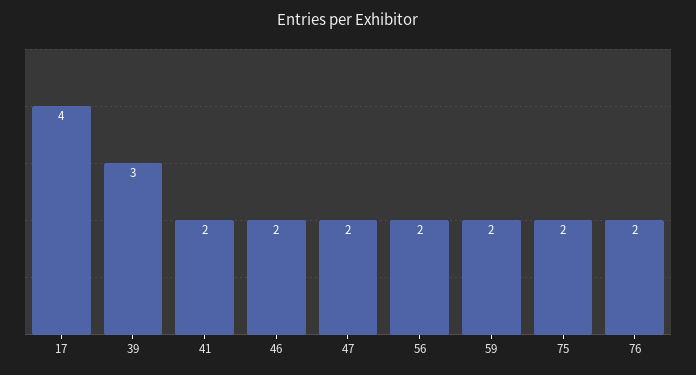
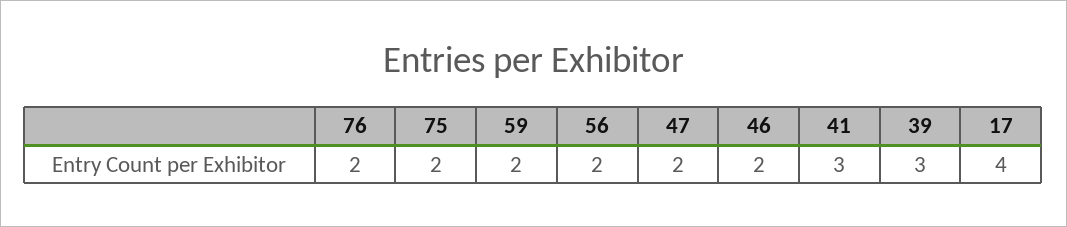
41: 2 -> 3

